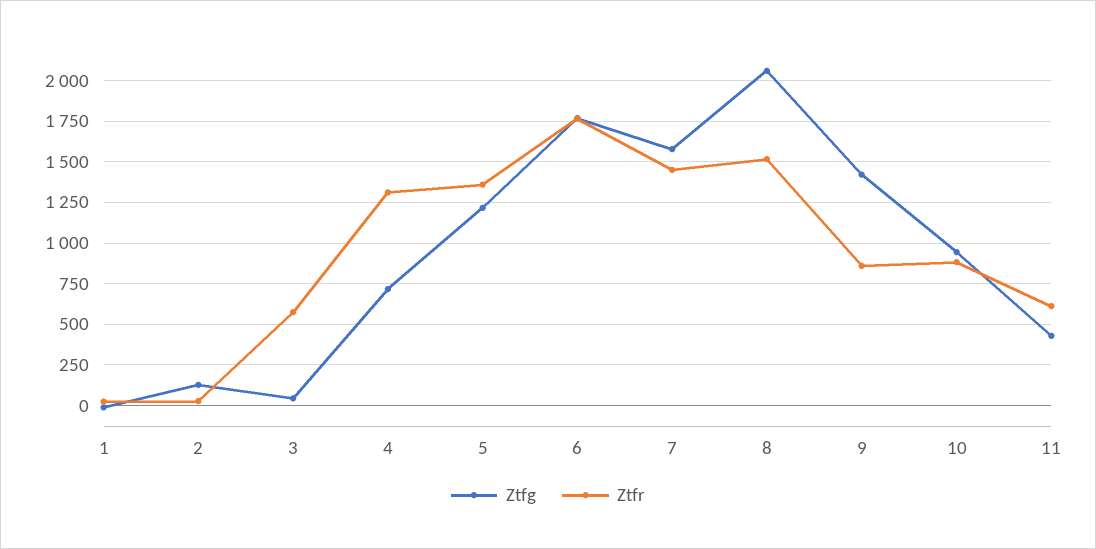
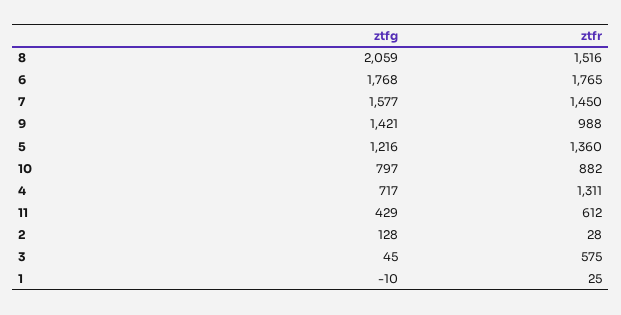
Ztfr, 9: 850 -> 988
Ztfg, 10: 950 -> 797

